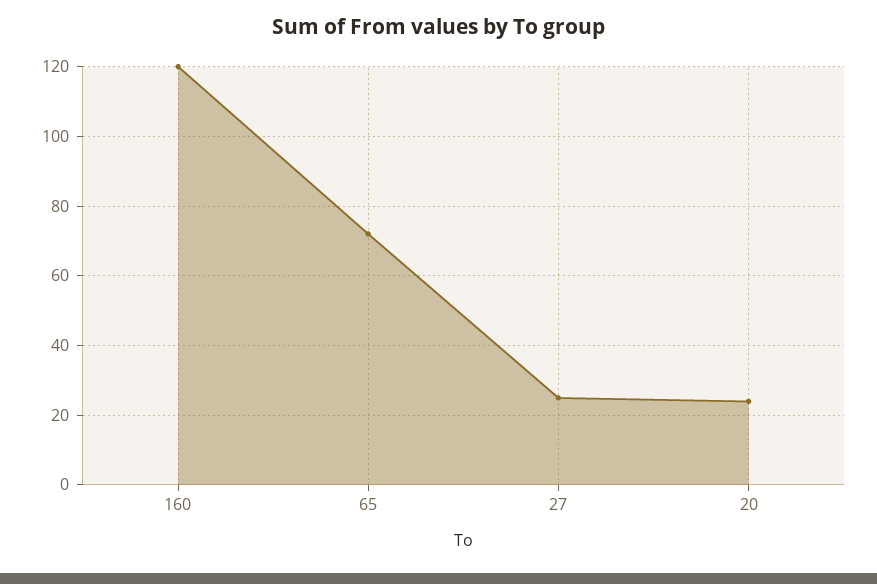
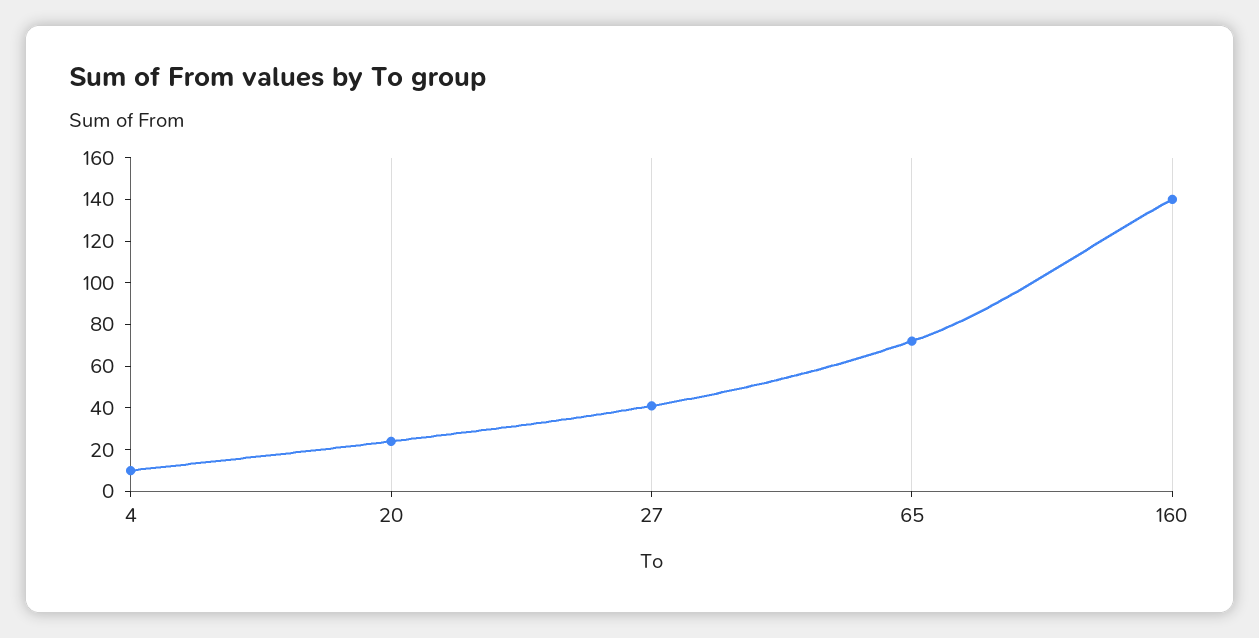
160: 120 -> 140
27: 25 -> 40
4: none -> 10

